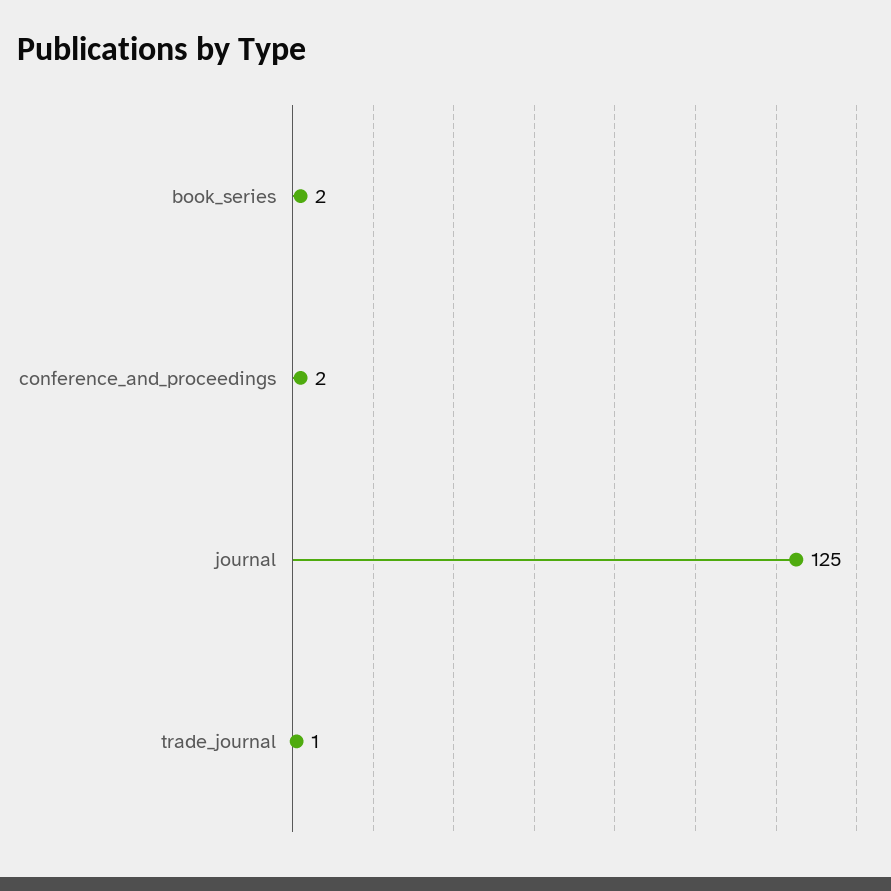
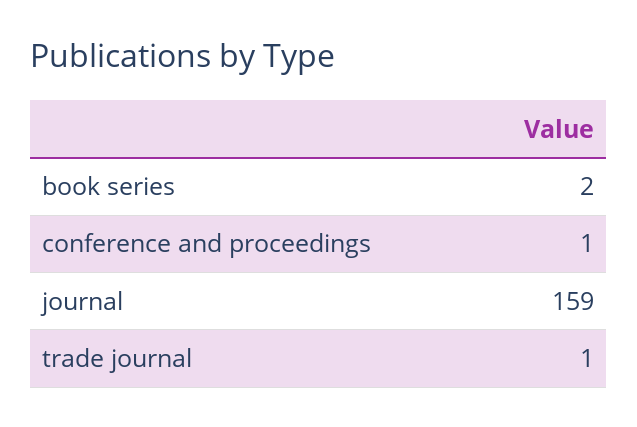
conference_and_proceedings: 2 -> 1
journal: 125 -> 159

